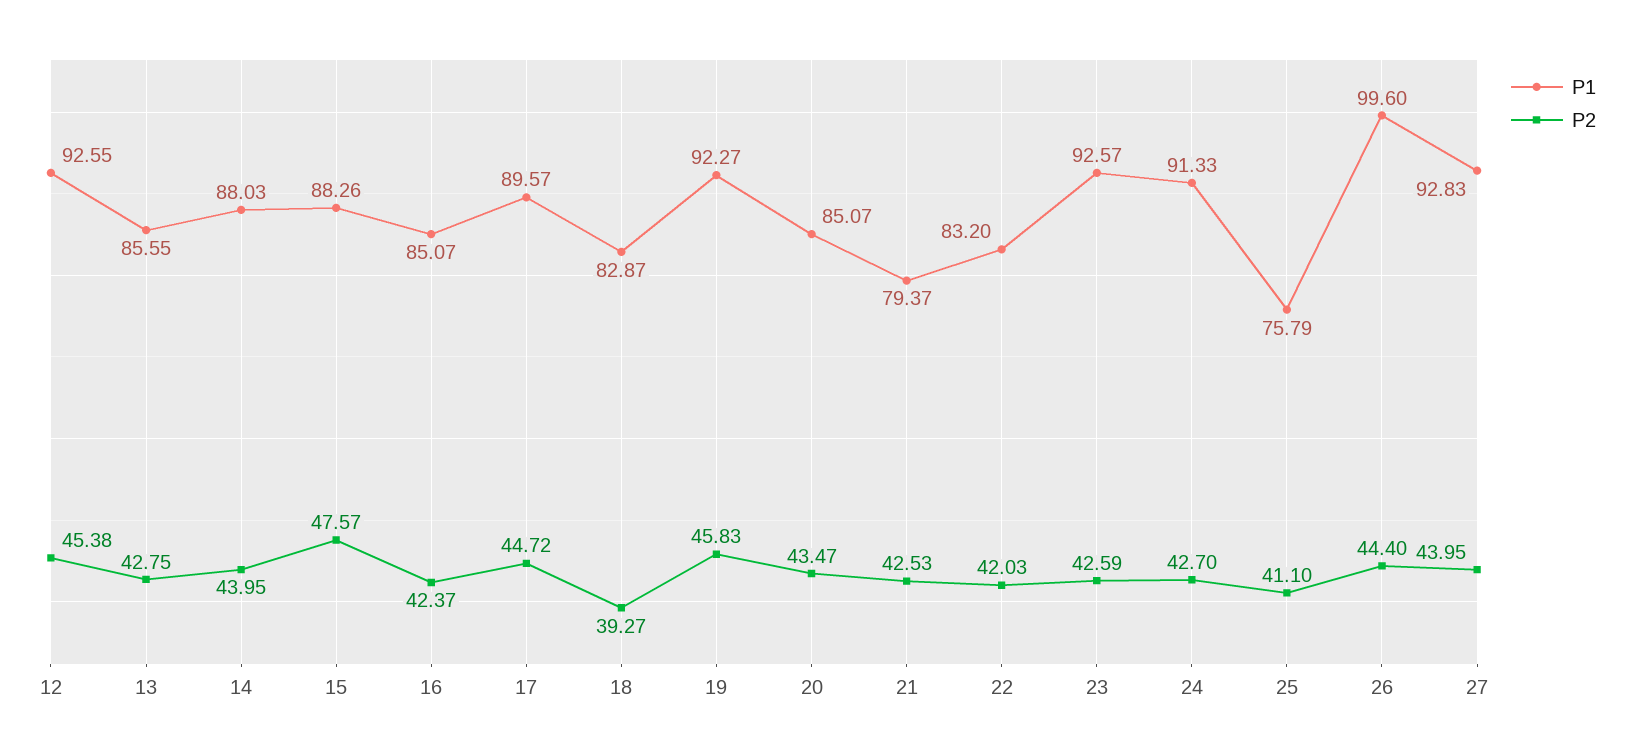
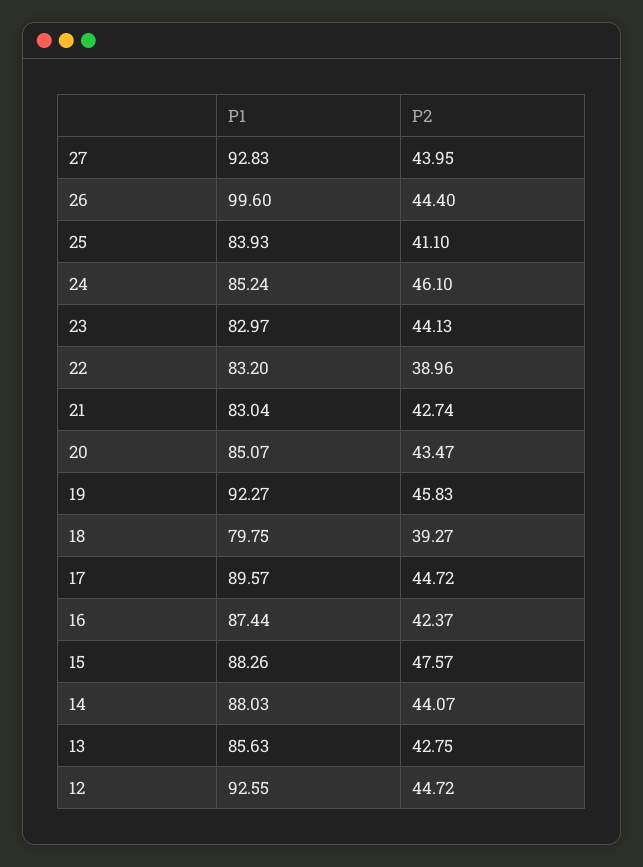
P2, 12: 45.38 -> 44.72
P1, 13: 85.55 -> 85.63
P2, 14: 43.95 -> 44.07
P1, 16: 85.07 -> 87.44
P1, 18: 82.87 -> 79.75
P1, 21: 79.37 -> 83.04
P2, 21: 42.53 -> 42.74
P2, 22: 42.03 -> 38.96
P1, 23: 92.57 -> 82.97
P2, 23: 42.59 -> 44.13
P1, 24: 91.33 -> 85.24
P2, 24: 42.7 -> 46.1
P1, 25: 75.79 -> 83.93

